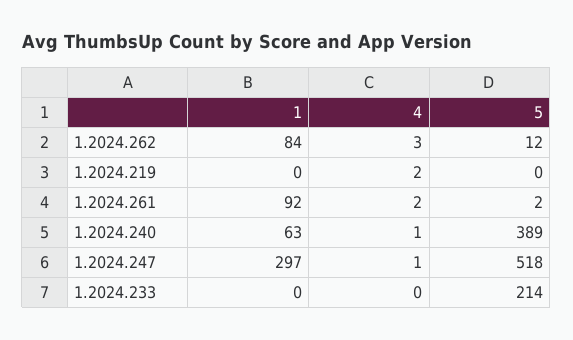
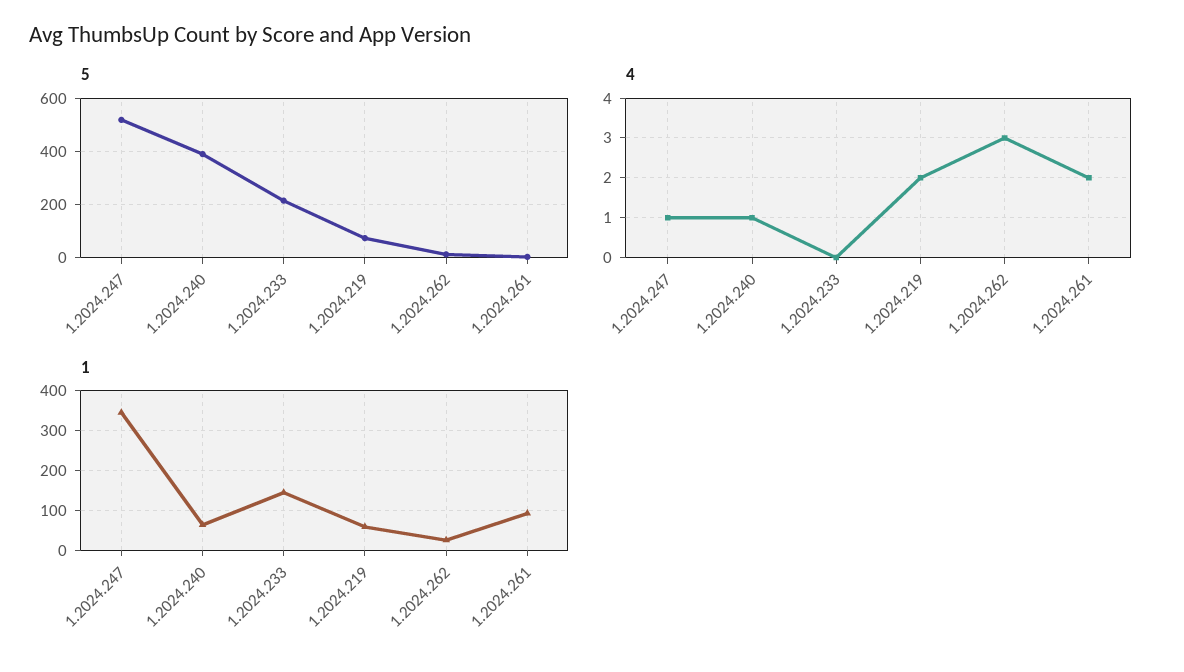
1, 1.2024.262: 84 -> 20
1, 1.2024.219: 0 -> 60
5, 1.2024.219: 0 -> 75
1, 1.2024.247: 297 -> 340
1, 1.2024.233: 0 -> 140

